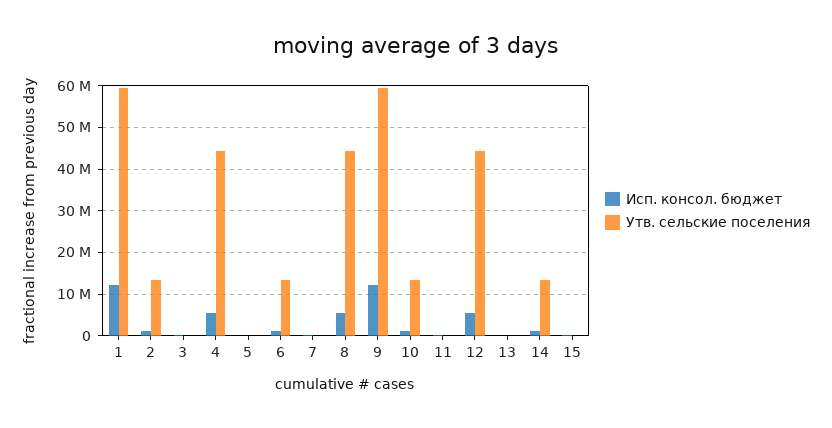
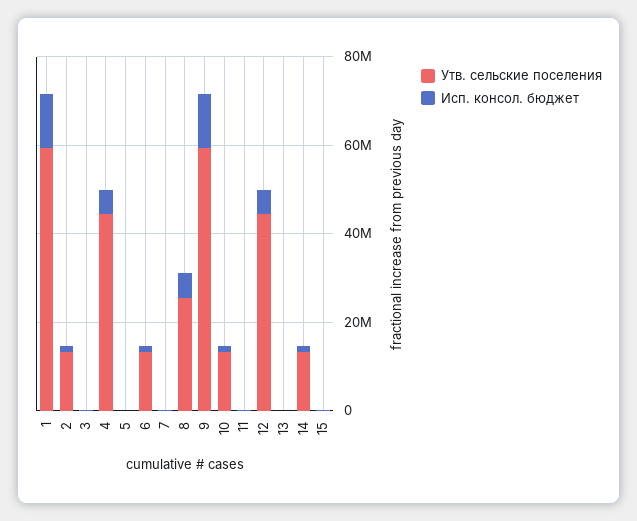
Утв. сельские поселения, 8: 44000000 -> 25000000

